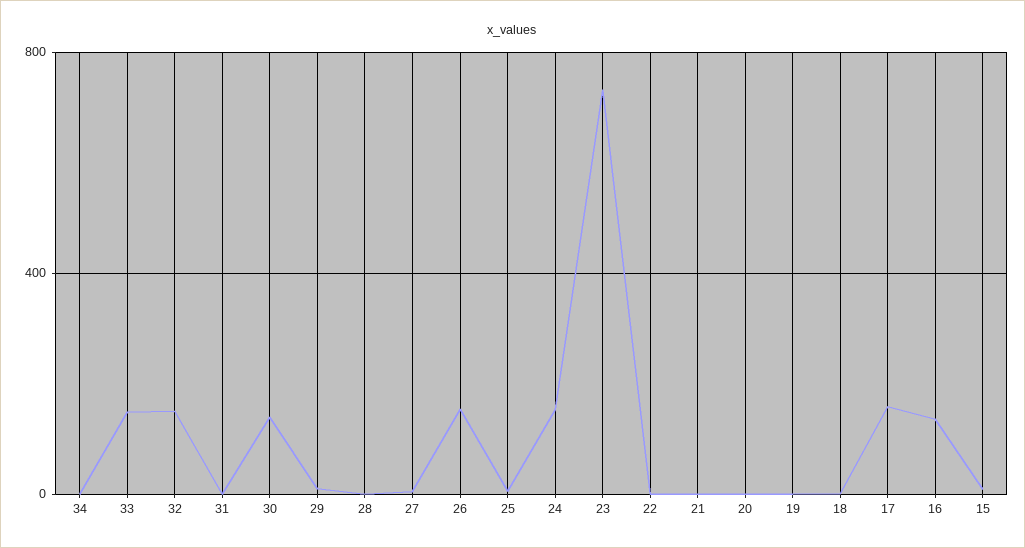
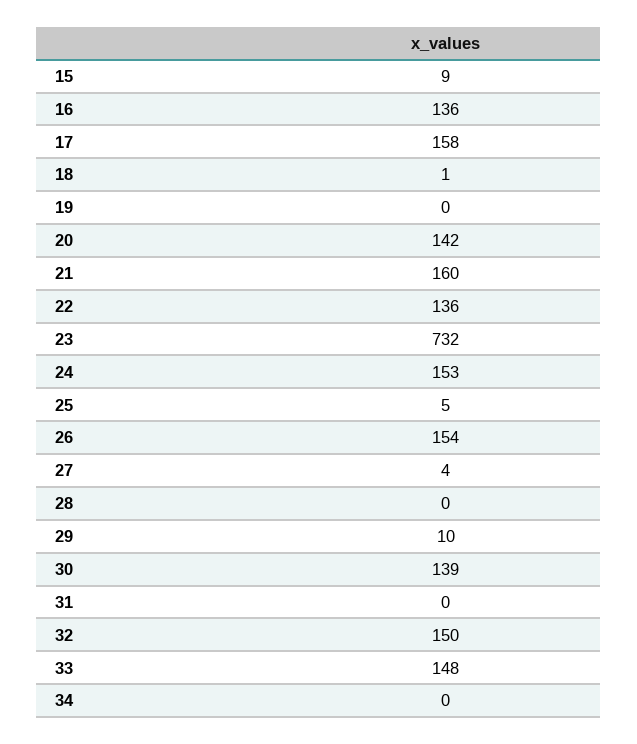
22: 0 -> 136
21: 0 -> 160
20: 0 -> 142

